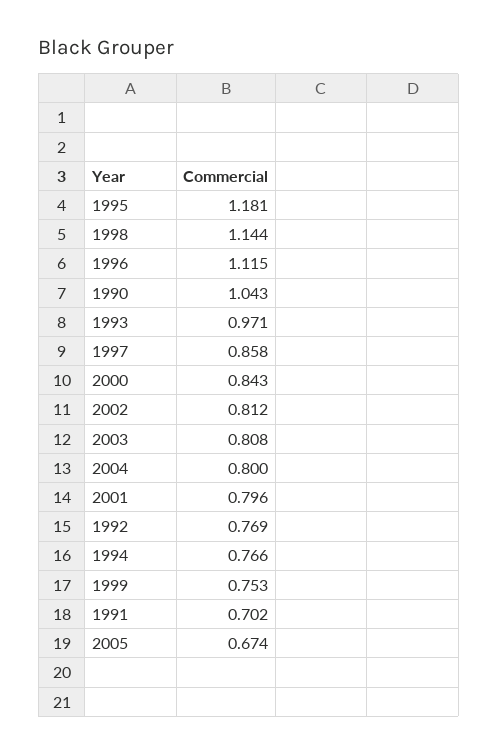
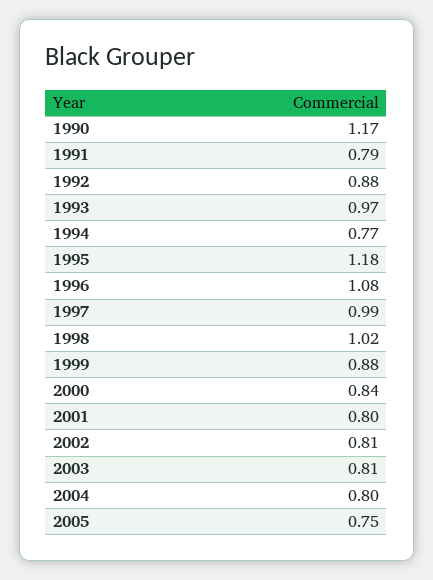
1998: 1.144 -> 1.02
1996: 1.115 -> 1.08
1990: 1.043 -> 1.17
1997: 0.858 -> 0.99
1992: 0.769 -> 0.88
1999: 0.753 -> 0.88
1991: 0.702 -> 0.79
2005: 0.674 -> 0.75

